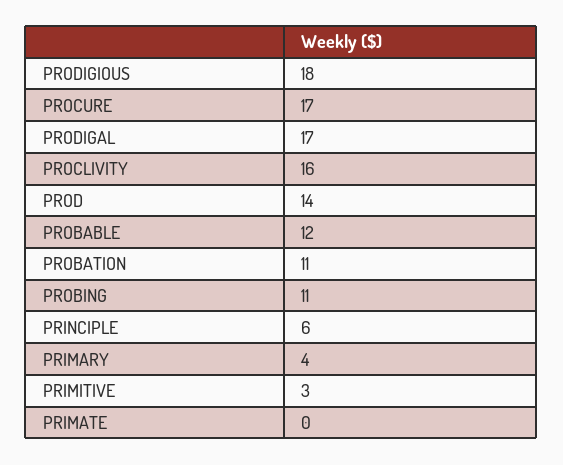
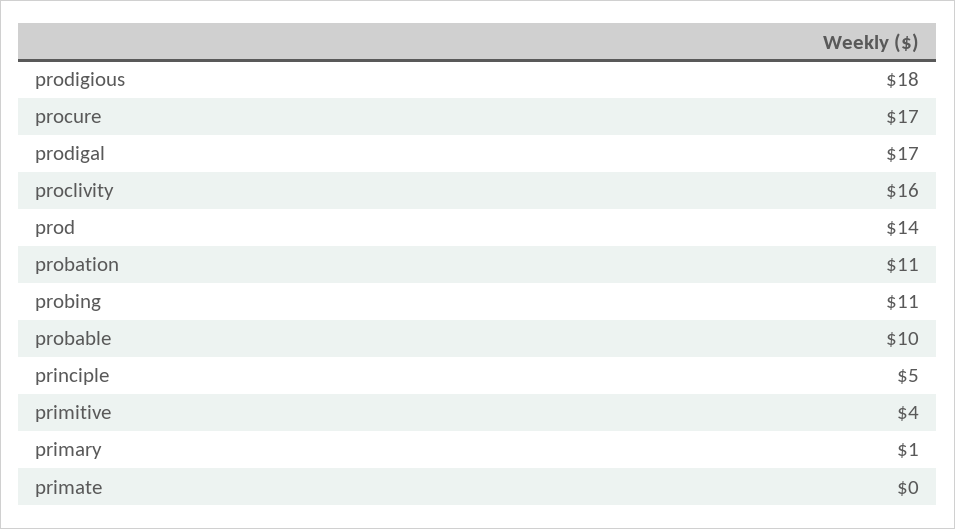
PROBABLE: 12 -> 10
PRINCIPLE: 6 -> 5
PRIMARY: 4 -> 1
PRIMITIVE: 3 -> 4

